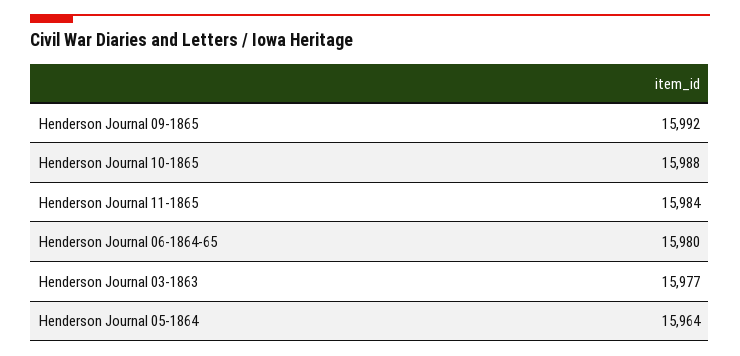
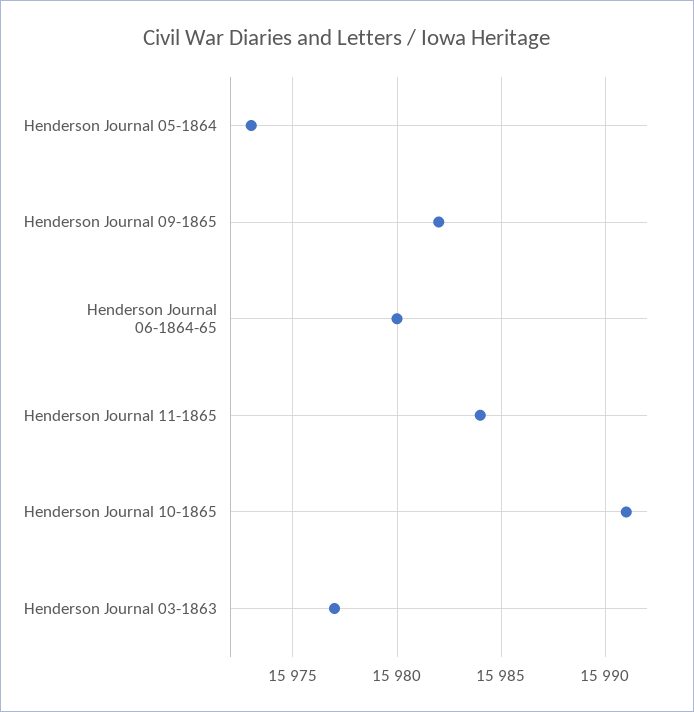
Henderson Journal 09-1865: 15992 -> 15982
Henderson Journal 10-1865: 15988 -> 15991
Henderson Journal 05-1864: 15964 -> 15973

